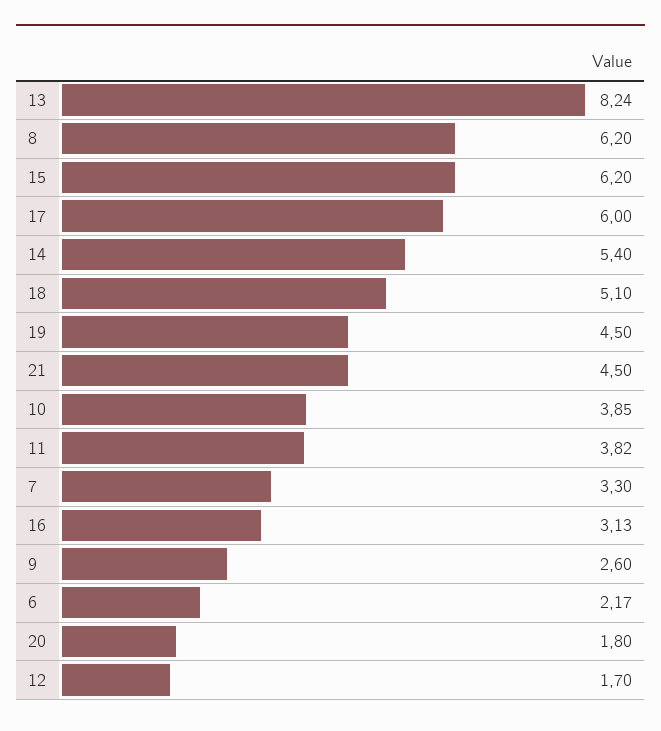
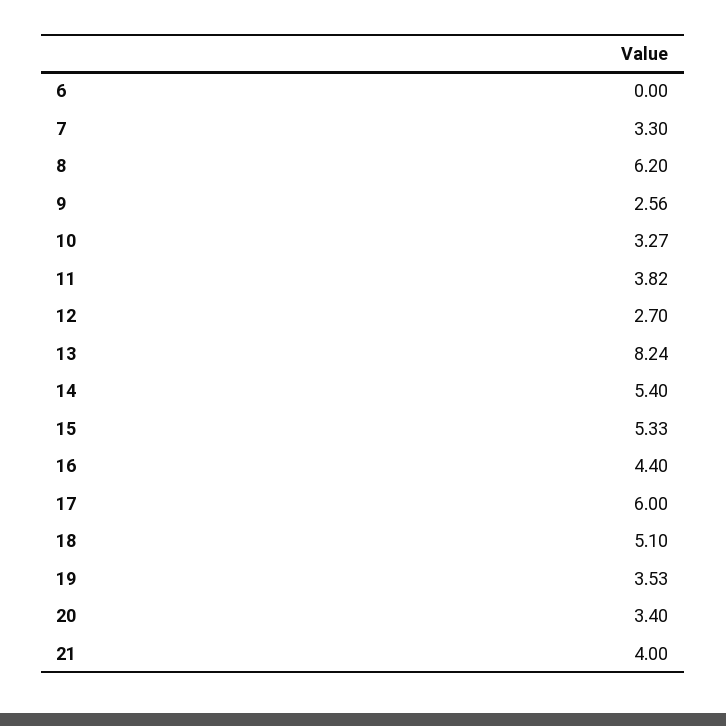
15: 6.2 -> 5.33
19: 4.5 -> 3.53
21: 4.5 -> 4
10: 3.85 -> 3.27
16: 3.13 -> 4.4
9: 2.6 -> 2.56
6: 2.17 -> 0
20: 1.8 -> 3.4
12: 1.7 -> 2.7

